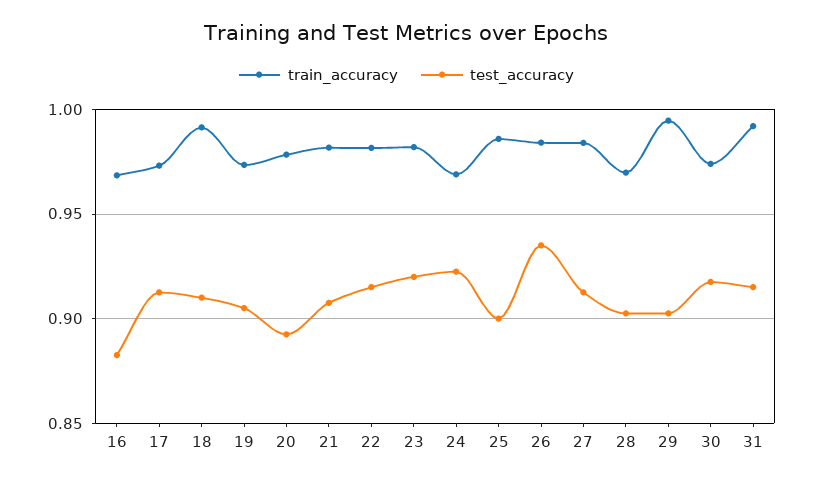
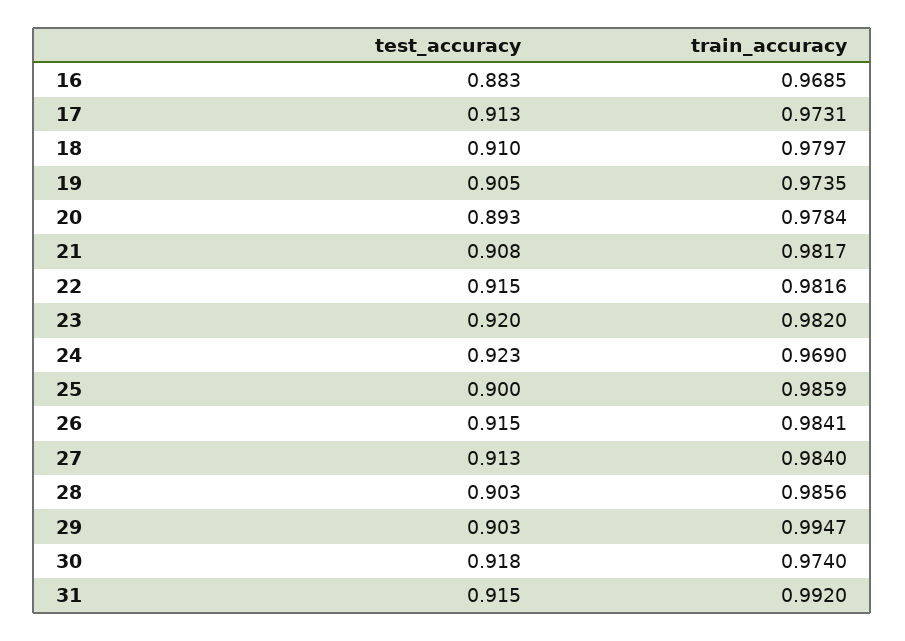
train_accuracy, 18: 0.99 -> 0.9797
test_accuracy, 26: 0.935 -> 0.915
train_accuracy, 28: 0.97 -> 0.9856

